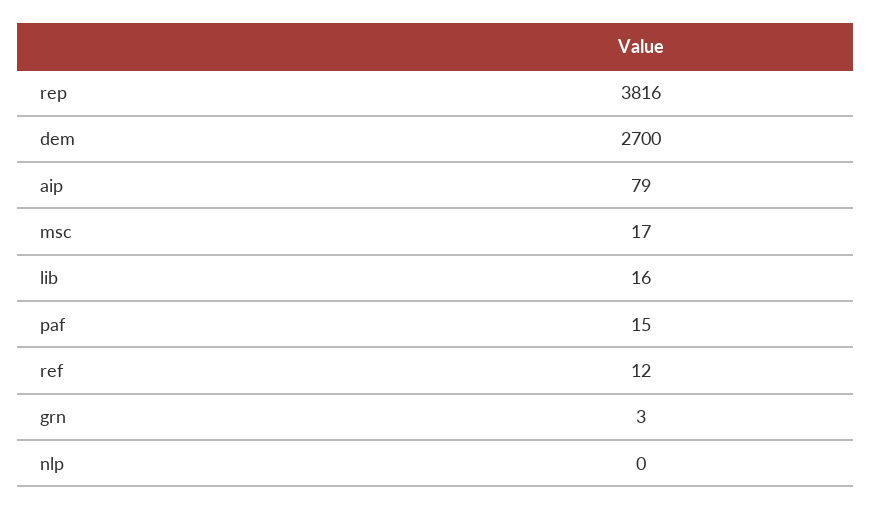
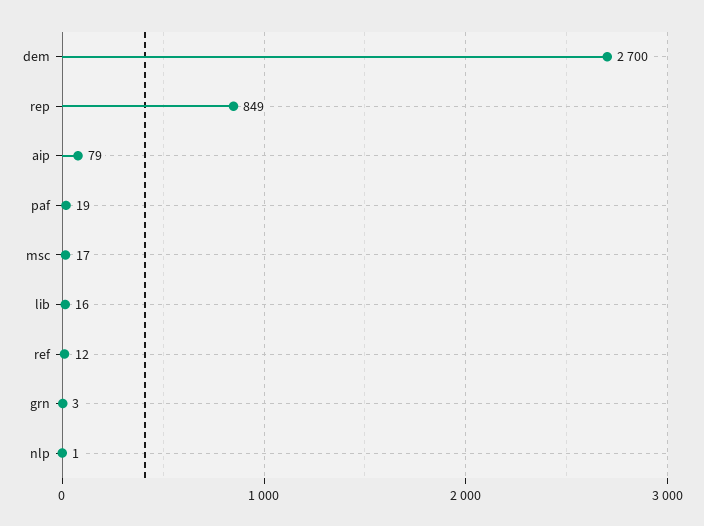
rep: 3816 -> 849
paf: 15 -> 19
nlp: 0 -> 1

